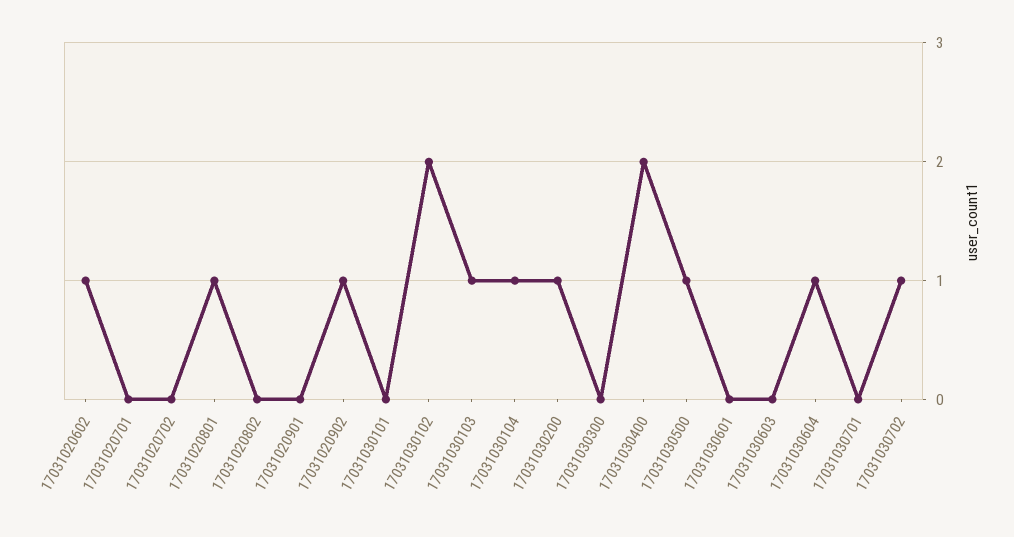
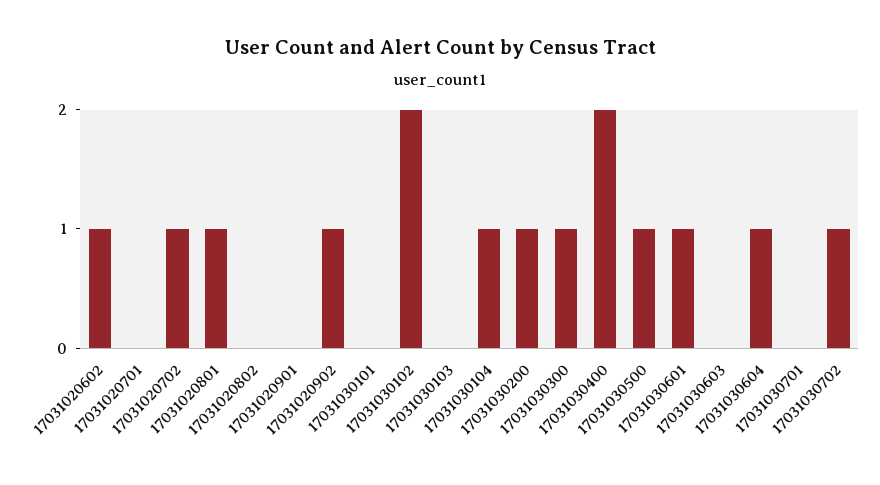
17031020702: 0 -> 1
17031030103: 1 -> 0
17031030300: 0 -> 1
17031030601: 0 -> 1

